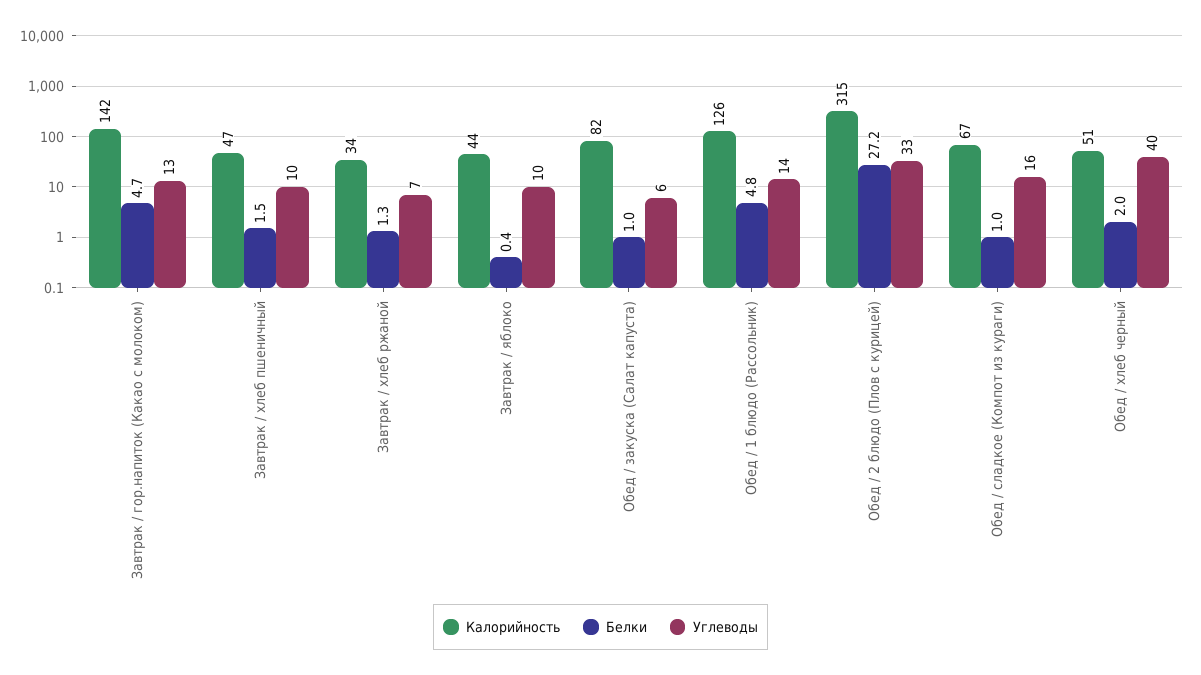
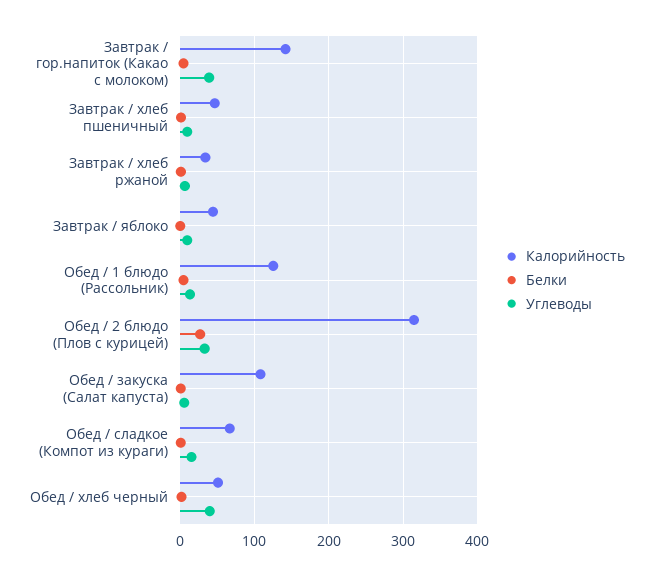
Углеводы, Завтрак / гор.напиток (Какао с молоком): 13 -> 40
Калорийность, Обед / закуска (Салат капуста): 82 -> 110

